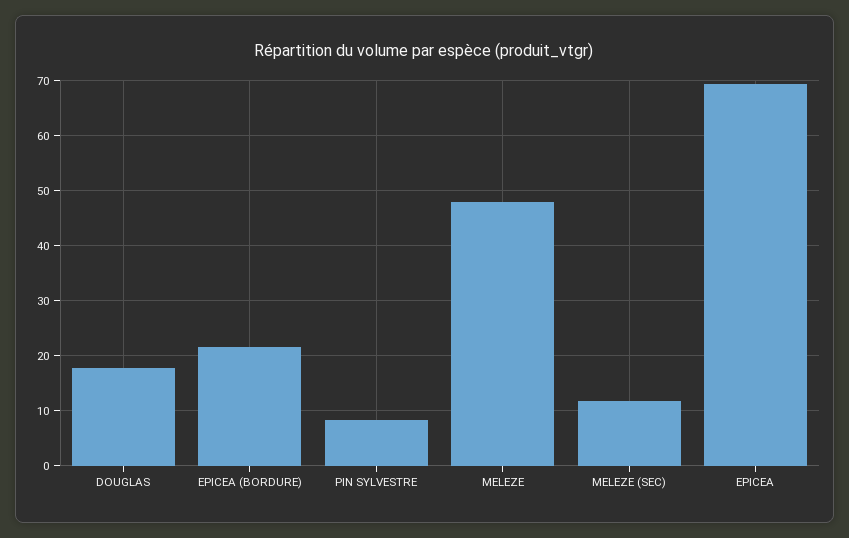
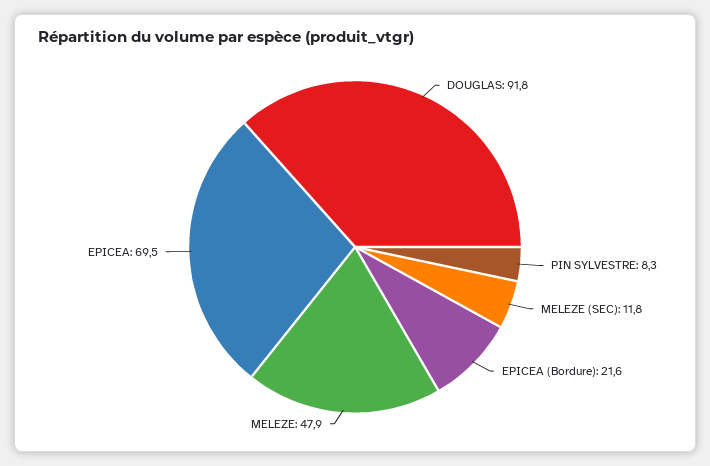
DOUGLAS: 18 -> 91.8

